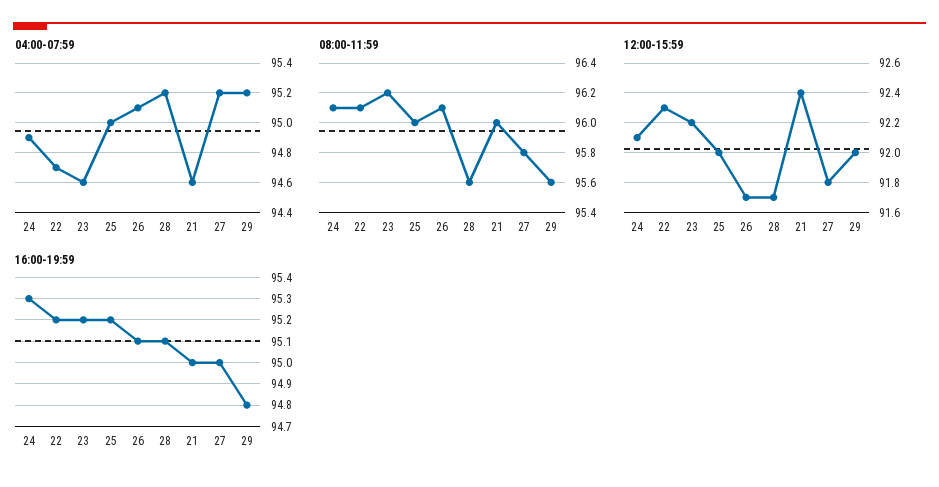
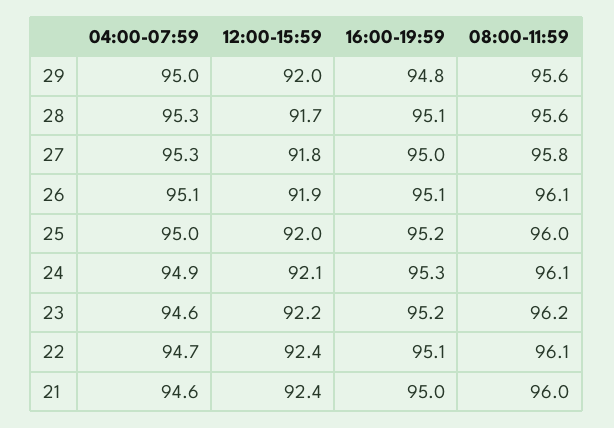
04:00-07:59, 28: 95.2 -> 95.3
04:00-07:59, 27: 95.2 -> 95.3
04:00-07:59, 29: 95.2 -> 95
12:00-15:59, 22: 92.3 -> 92.4
12:00-15:59, 26: 91.7 -> 91.9
16:00-19:59, 22: 95.2 -> 95.1

